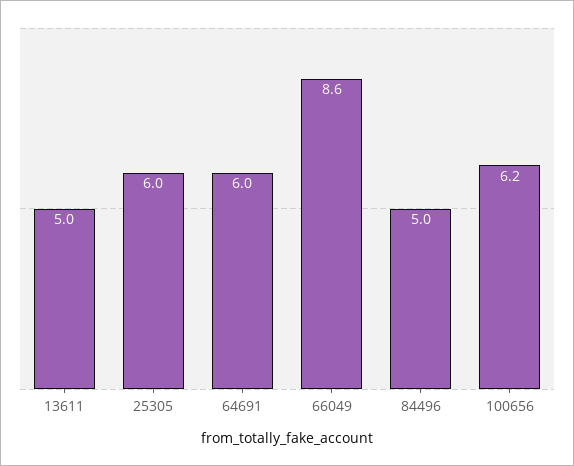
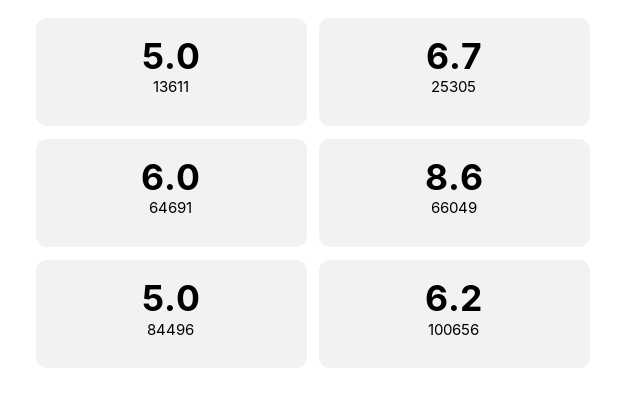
25305: 6 -> 6.7

